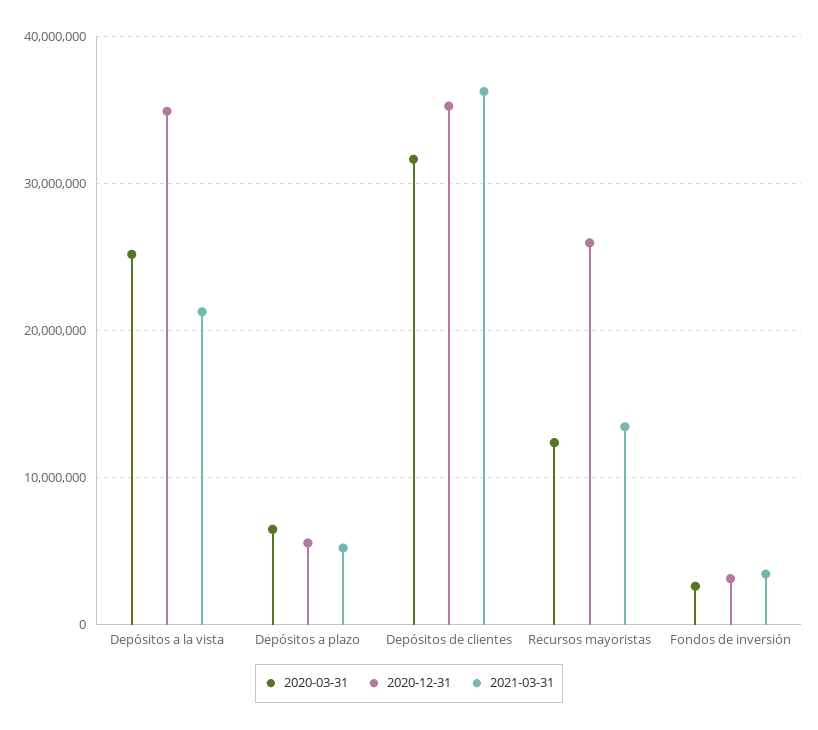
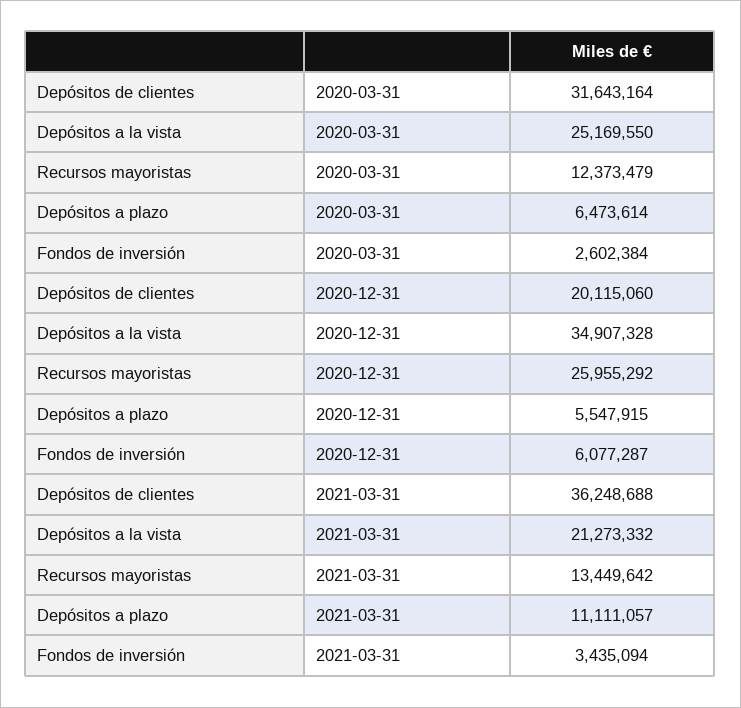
2021-03-31, Depósitos a plazo: 5000000 -> 11111057
2020-12-31, Depósitos de clientes: 35000000 -> 20115060
2020-12-31, Fondos de inversión: 3000000 -> 6077287

